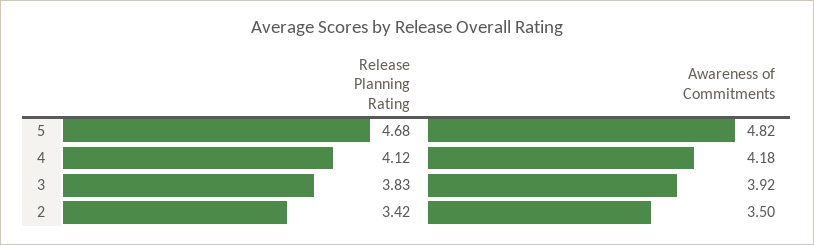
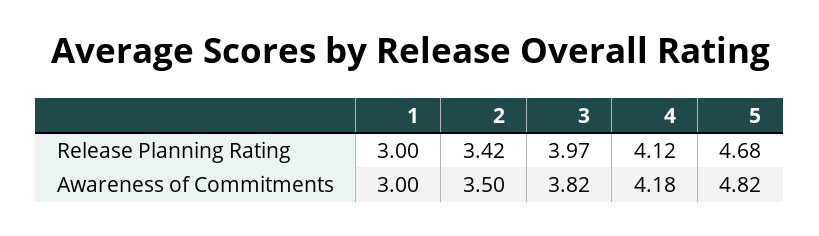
Release Planning Rating, 3: 3.83 -> 3.97
Awareness of Commitments, 3: 3.92 -> 3.82
Release Planning Rating, 1: none -> 3
Awareness of Commitments, 1: none -> 3

